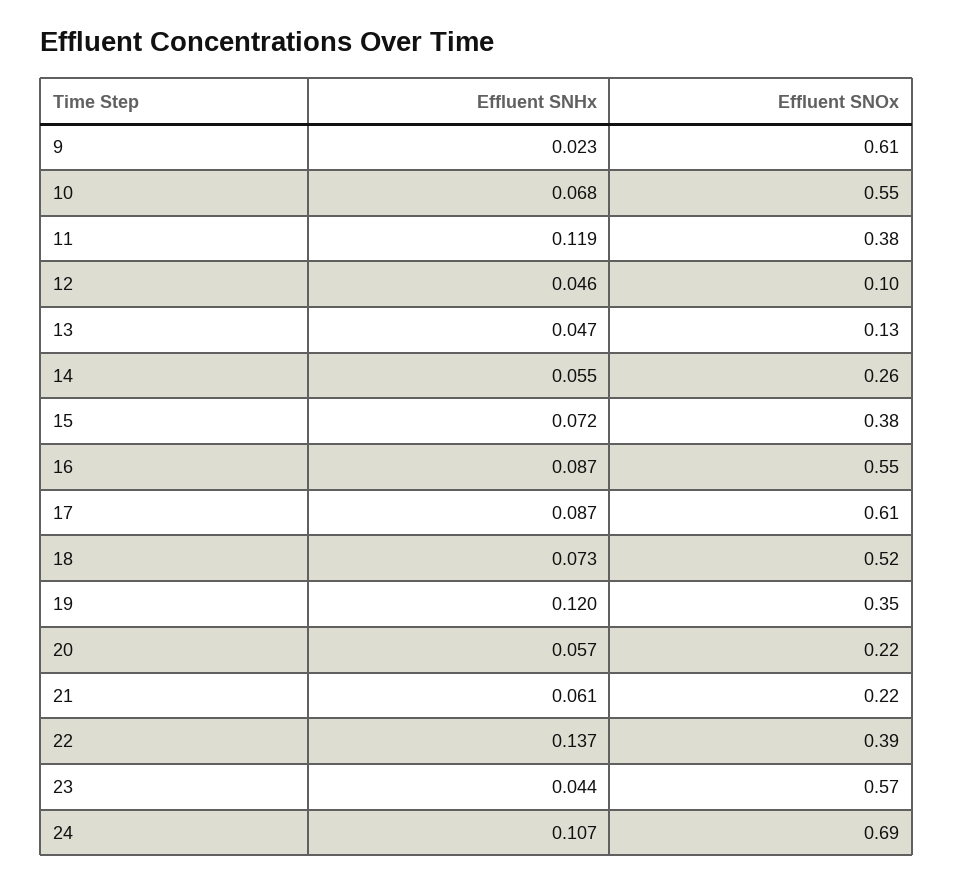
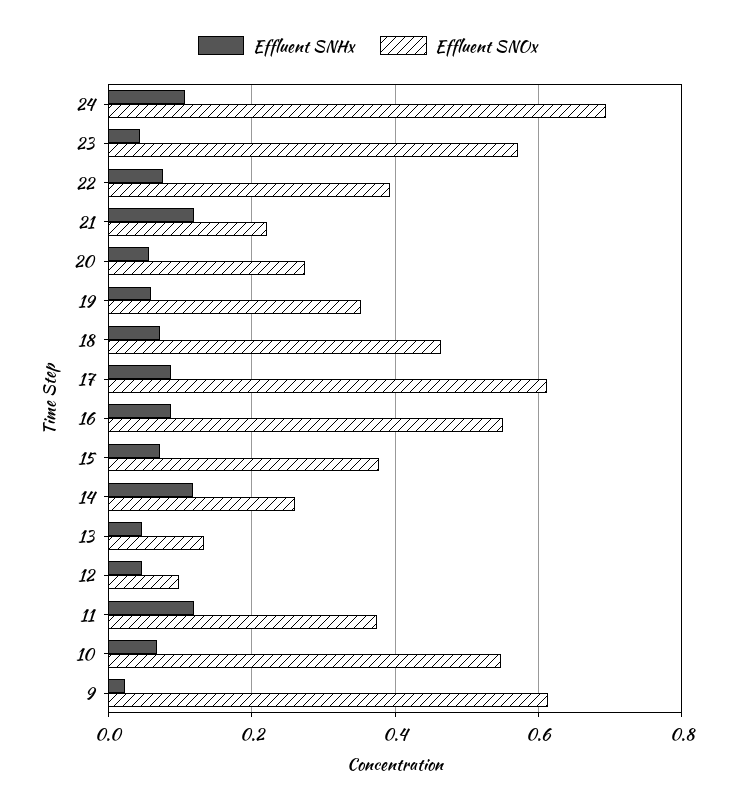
Effluent SNHx, 14: 0.055 -> 0.12
Effluent SNOx, 18: 0.52 -> 0.46
Effluent SNHx, 19: 0.12 -> 0.06
Effluent SNOx, 20: 0.22 -> 0.28
Effluent SNHx, 21: 0.061 -> 0.12
Effluent SNHx, 22: 0.137 -> 0.08

